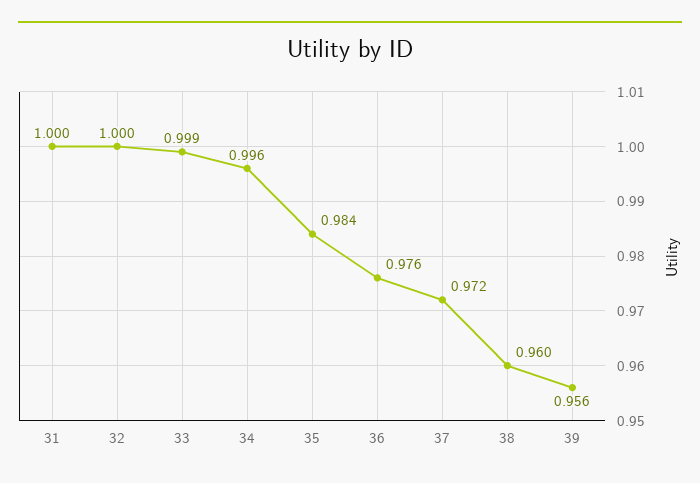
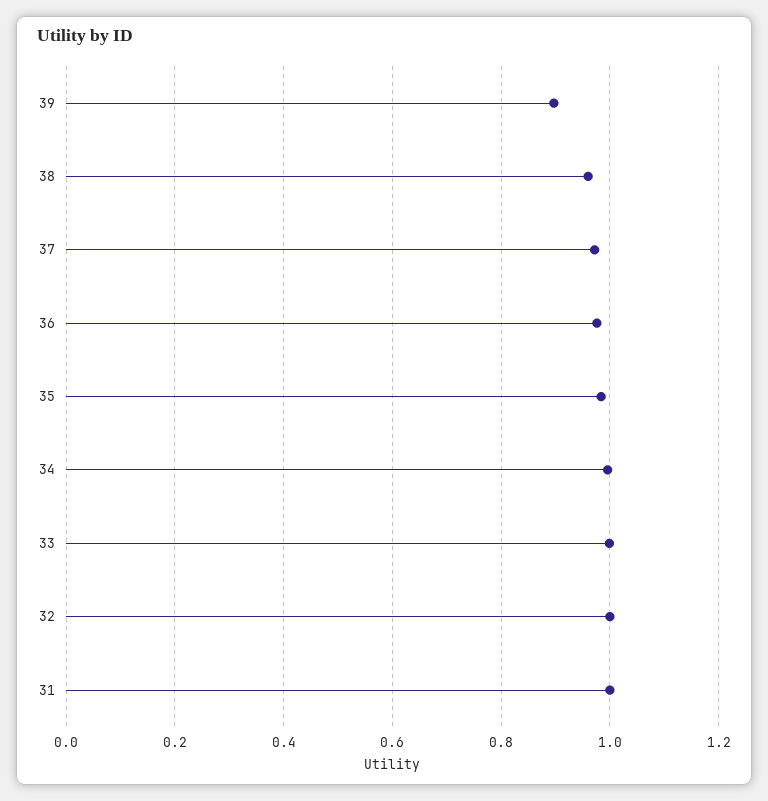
39: 0.956 -> 0.9

